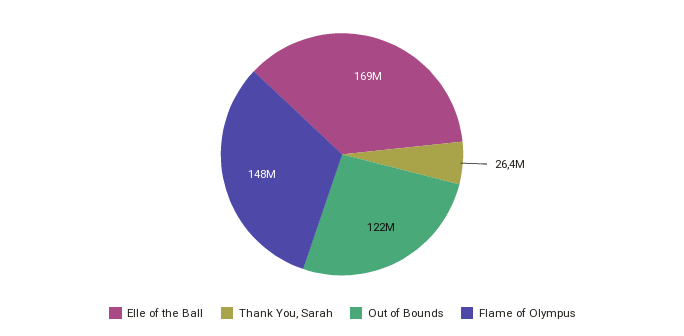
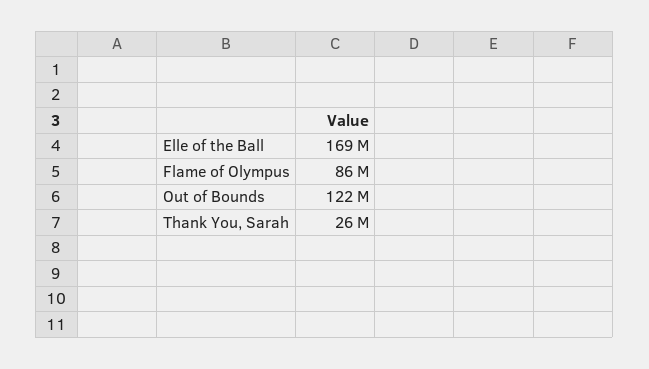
Flame of Olympus: 148000000 -> 86000000

